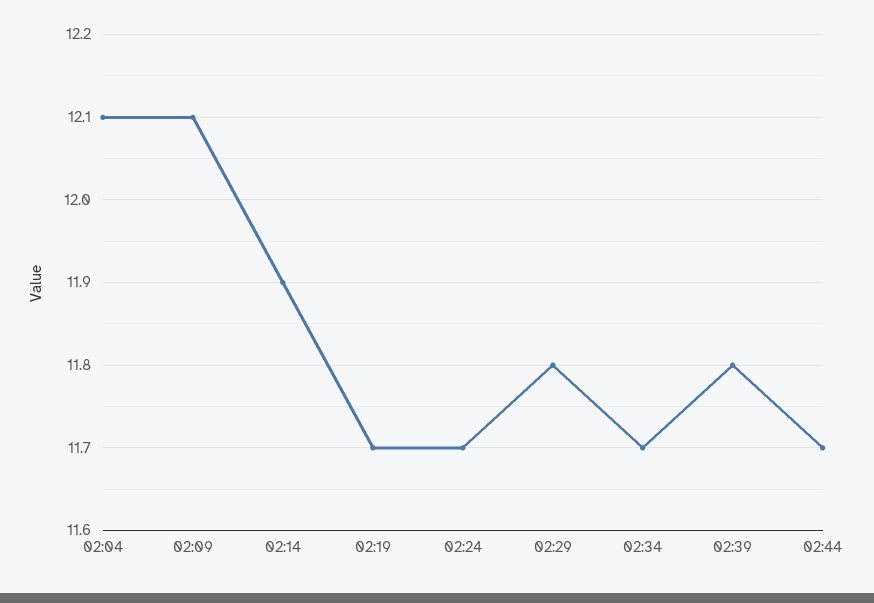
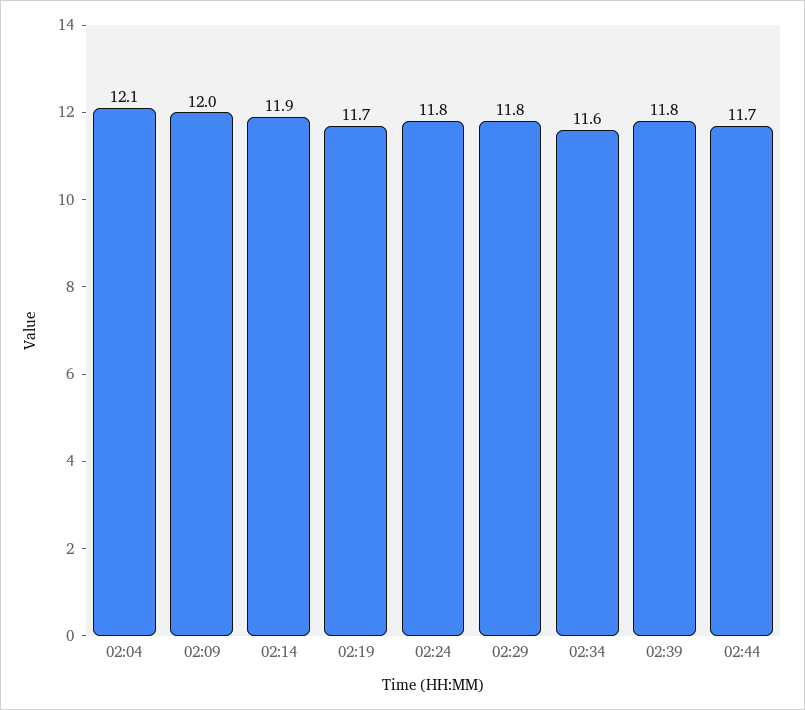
02:09: 12.1 -> 12
02:24: 11.7 -> 11.8
02:34: 11.7 -> 11.6

